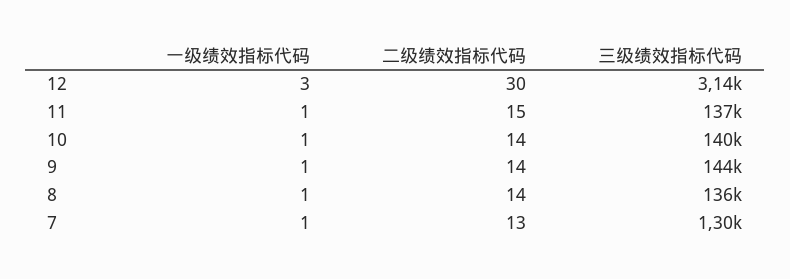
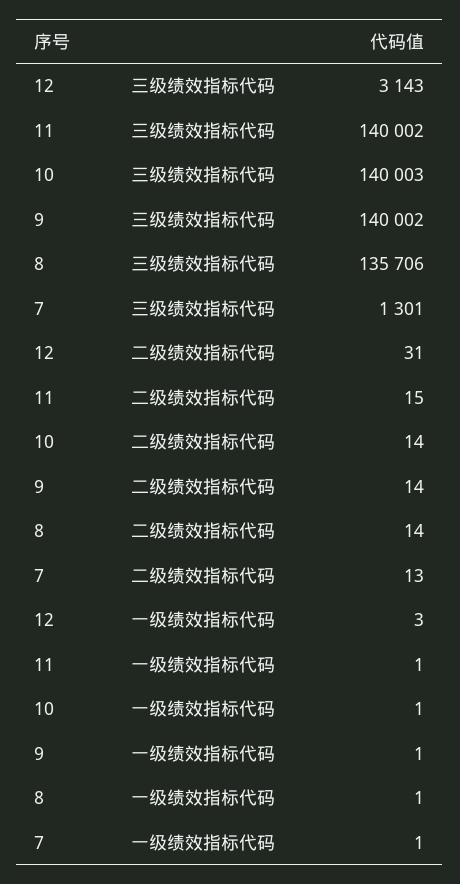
二级绩效指标代码, 12: 30 -> 31
三级绩效指标代码, 11: 137000 -> 140002
三级绩效指标代码, 9: 144000 -> 140002

